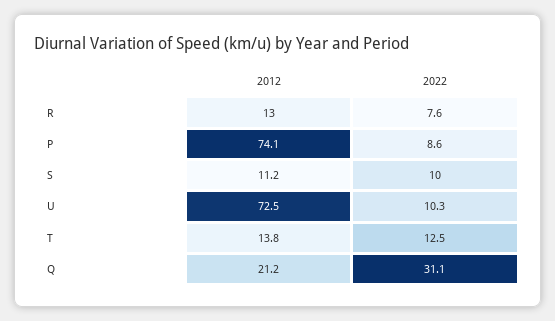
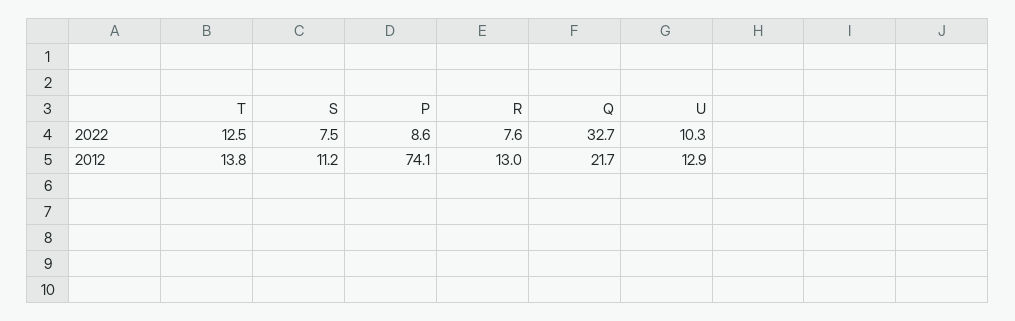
2022, S: 10 -> 7.5
2012, U: 72.5 -> 12.9
2012, Q: 21.2 -> 21.7
2022, Q: 31.1 -> 32.7

